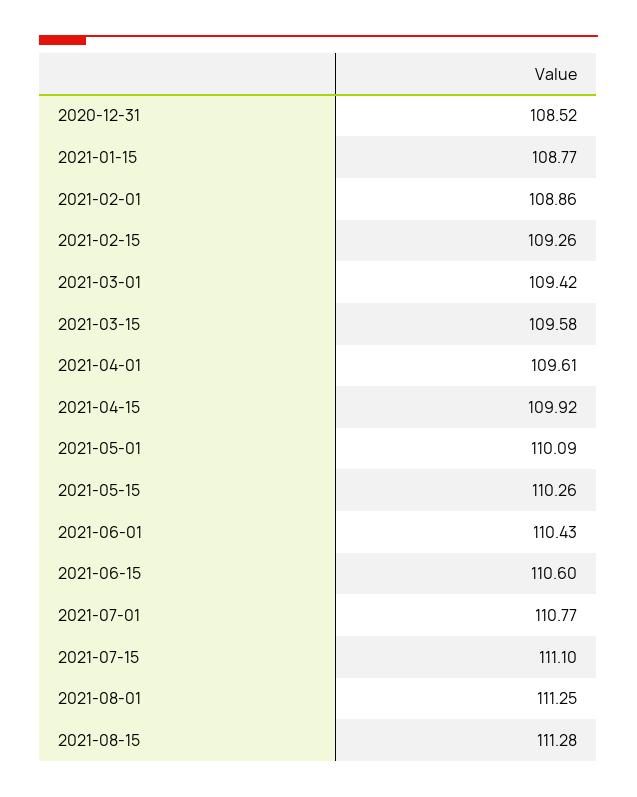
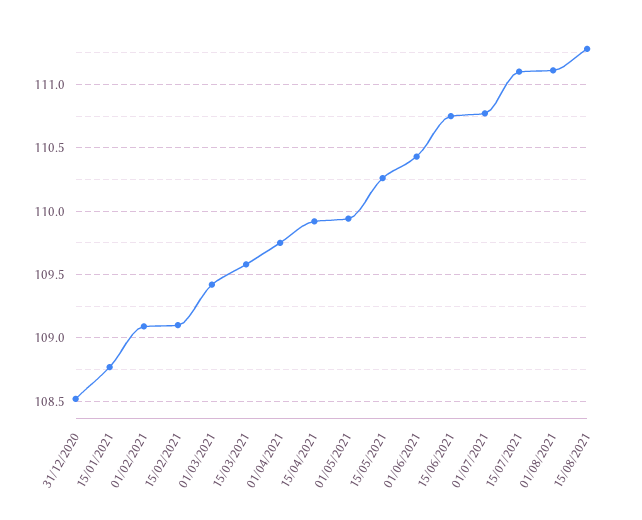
2021-02-01: 108.86 -> 109.1
2021-02-15: 109.26 -> 109.1
2021-04-01: 109.61 -> 109.75
2021-05-01: 110.09 -> 109.95
2021-06-15: 110.6 -> 110.75
2021-08-01: 111.25 -> 111.1

